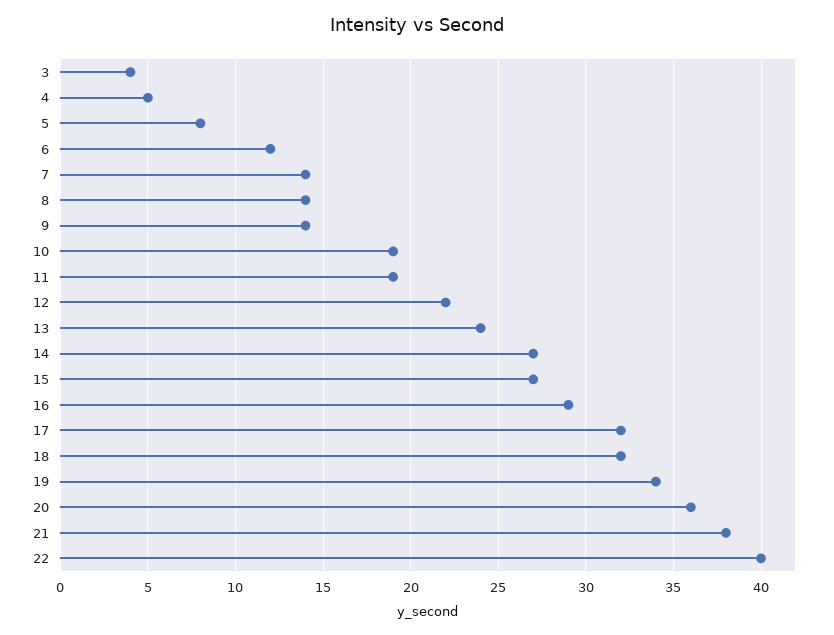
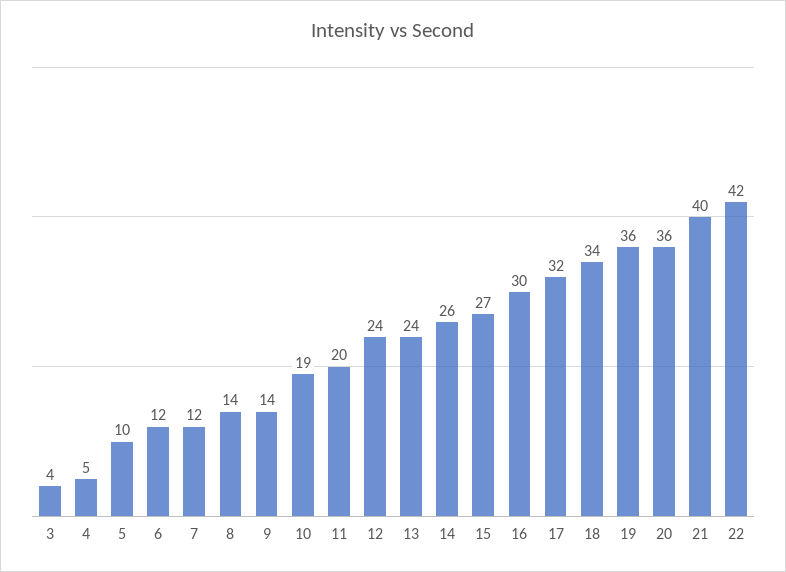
5: 8 -> 10
7: 14 -> 12
11: 19 -> 20
12: 22 -> 24
14: 27 -> 26
16: 29 -> 30
18: 32 -> 34
19: 34 -> 36
21: 38 -> 40
22: 40 -> 42

